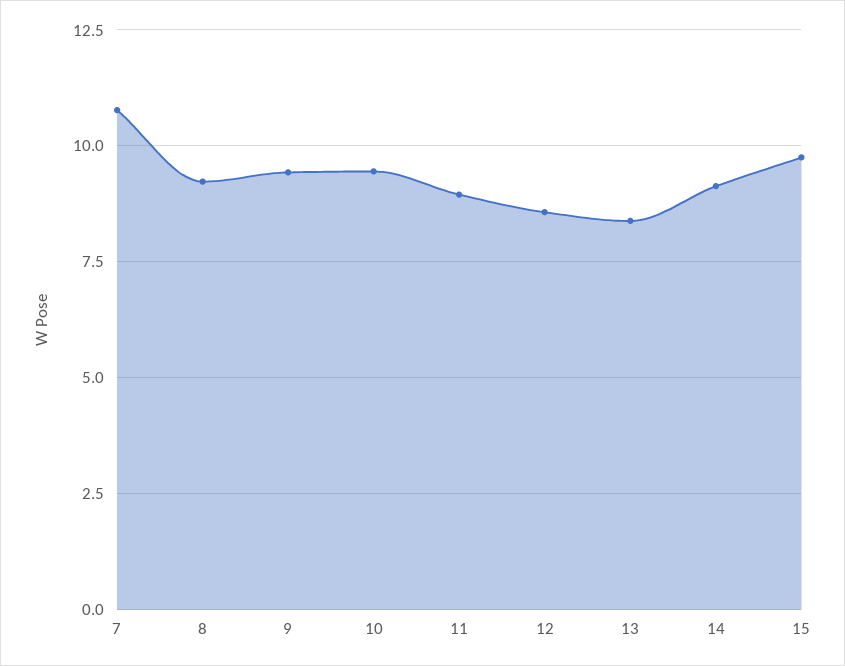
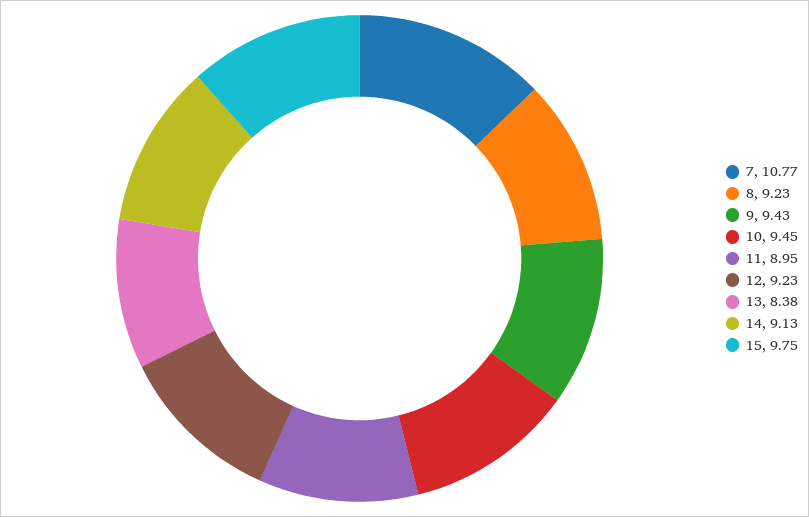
12: 8.5 -> 9.23

